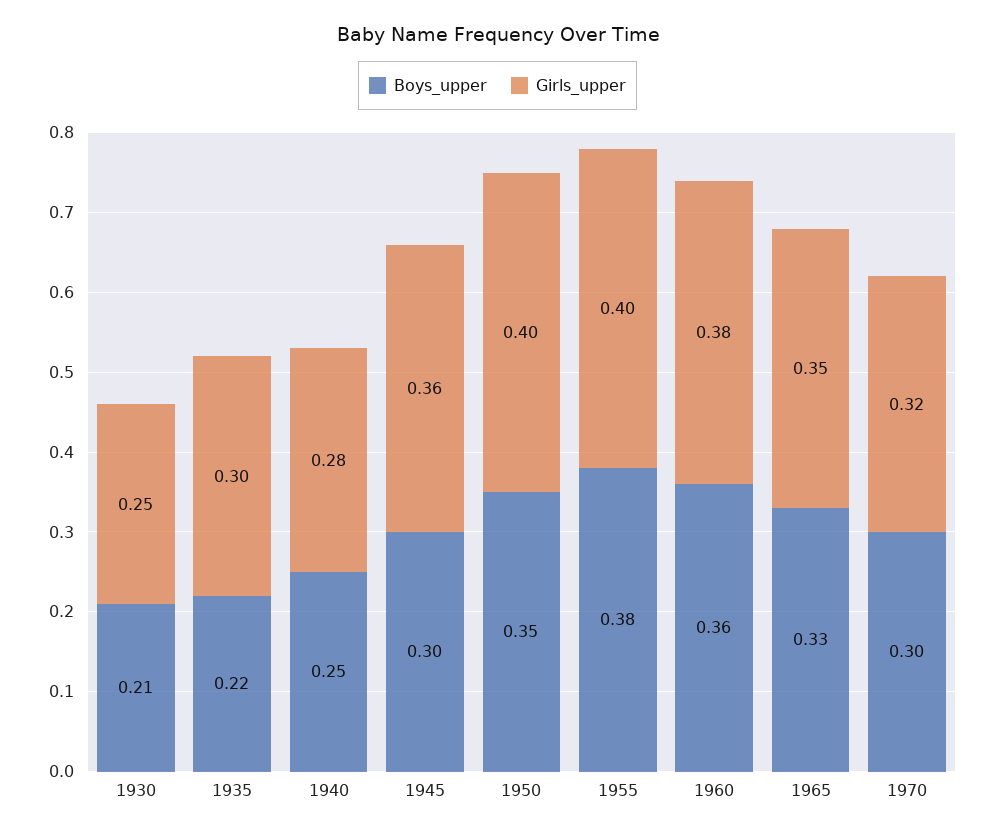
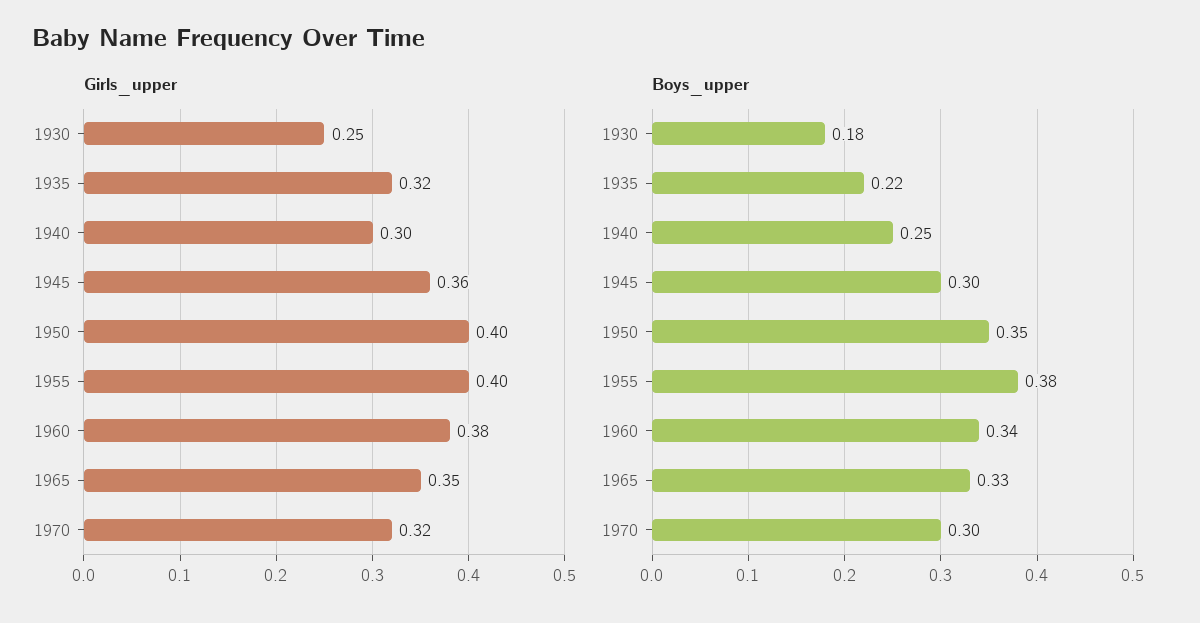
Boys_upper, 1930: 0.21 -> 0.18
Girls_upper, 1935: 0.3 -> 0.32
Girls_upper, 1940: 0.28 -> 0.3
Boys_upper, 1960: 0.36 -> 0.34

